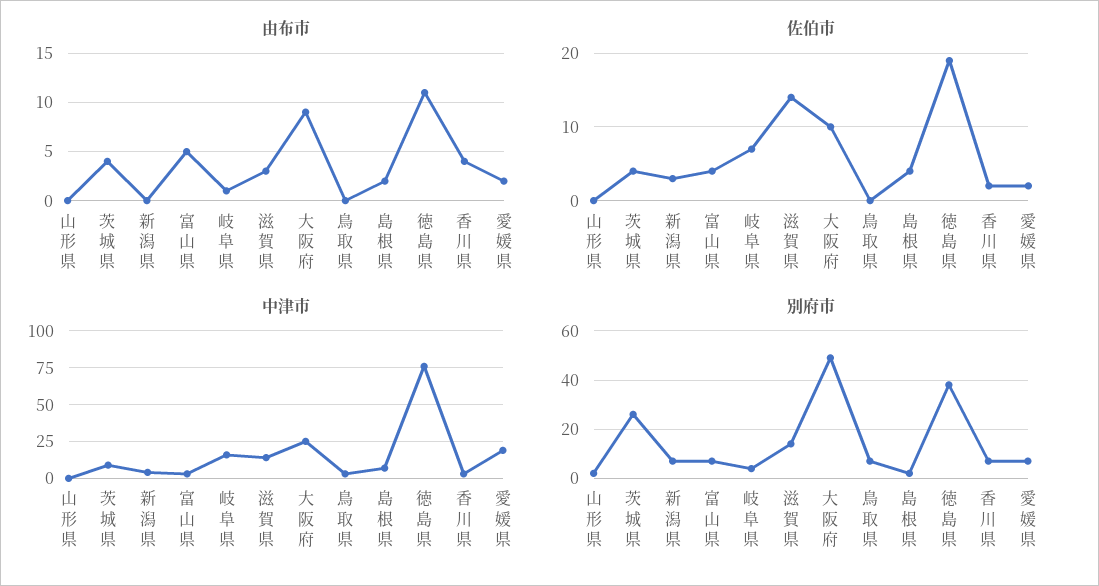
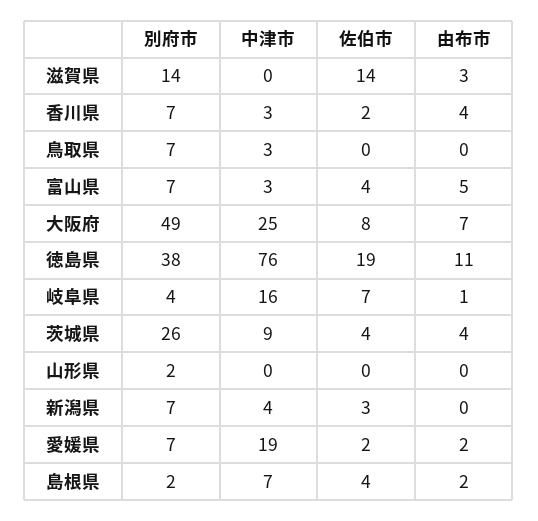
由布市, 大阪府: 9 -> 7
佐伯市, 大阪府: 10 -> 8
中津市, 滋賀県: 15 -> 0

